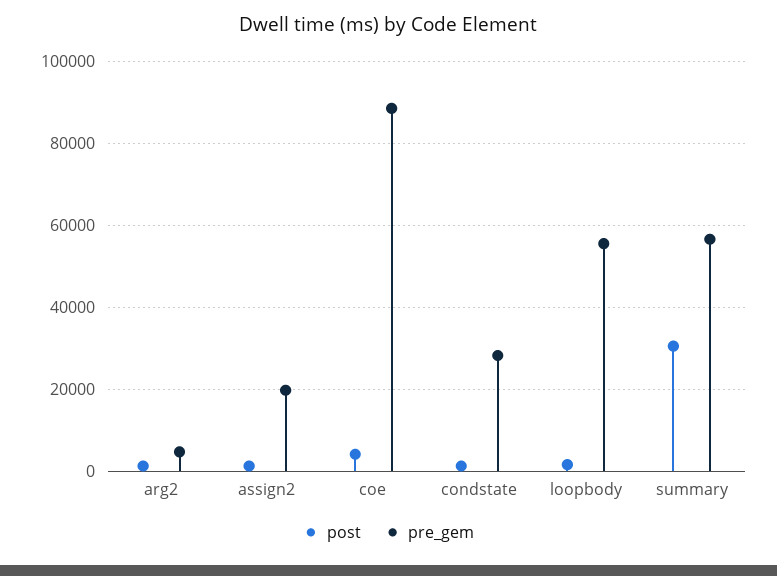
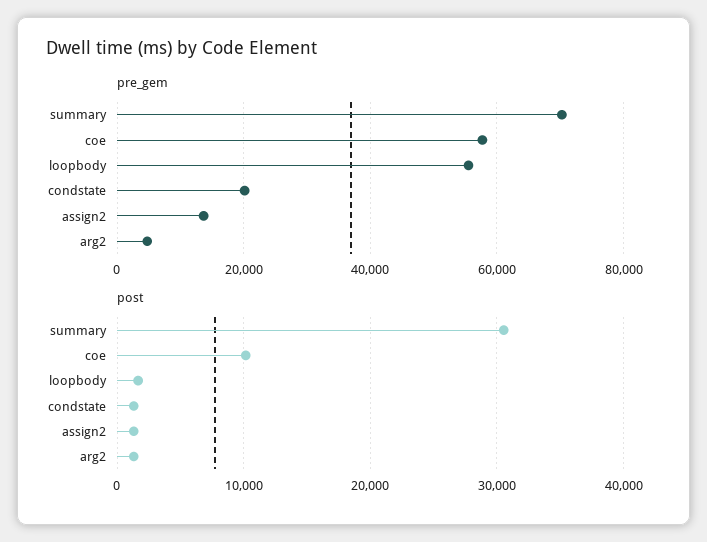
pre_gem, assign2: 20000 -> 14000
post, coe: 4000 -> 10000
pre_gem, coe: 88000 -> 58000
pre_gem, condstate: 28000 -> 20000
pre_gem, summary: 56000 -> 70000

